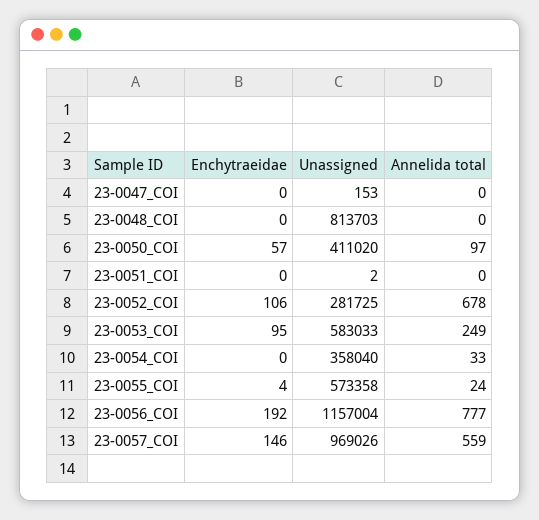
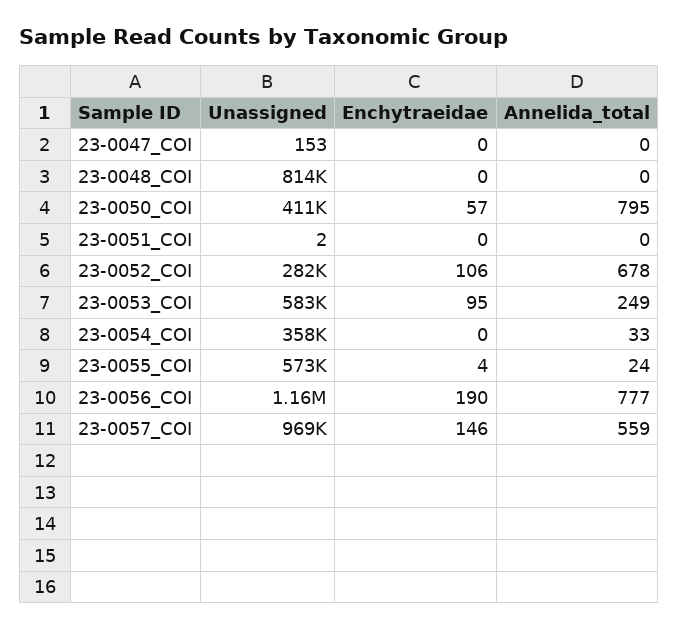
Annelida total, 23-0050_COI: 97 -> 795
Enchytraeidae, 23-0056_COI: 192 -> 190

